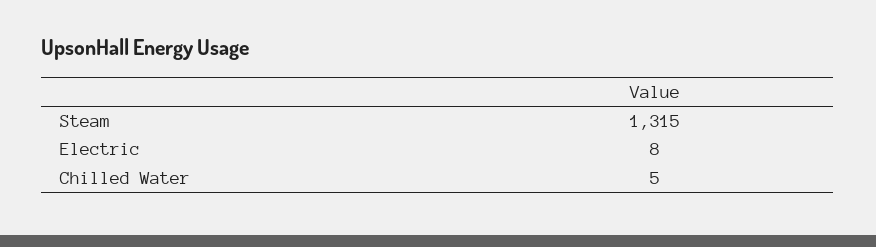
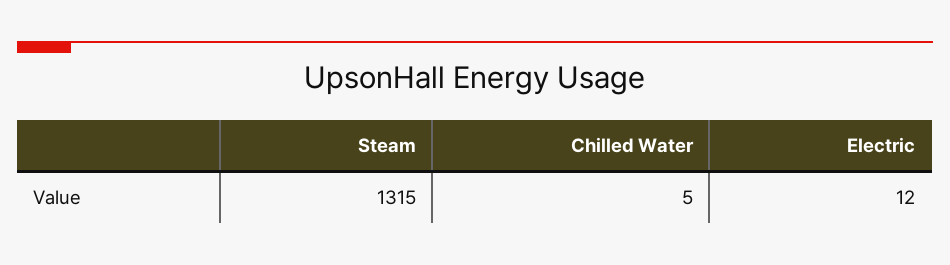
Electric: 8 -> 12

